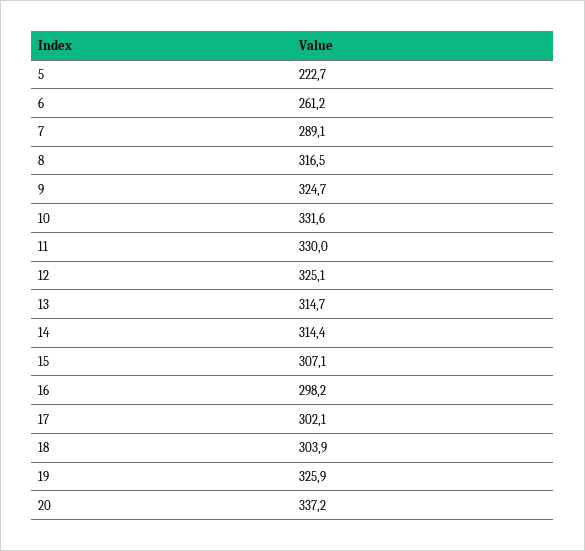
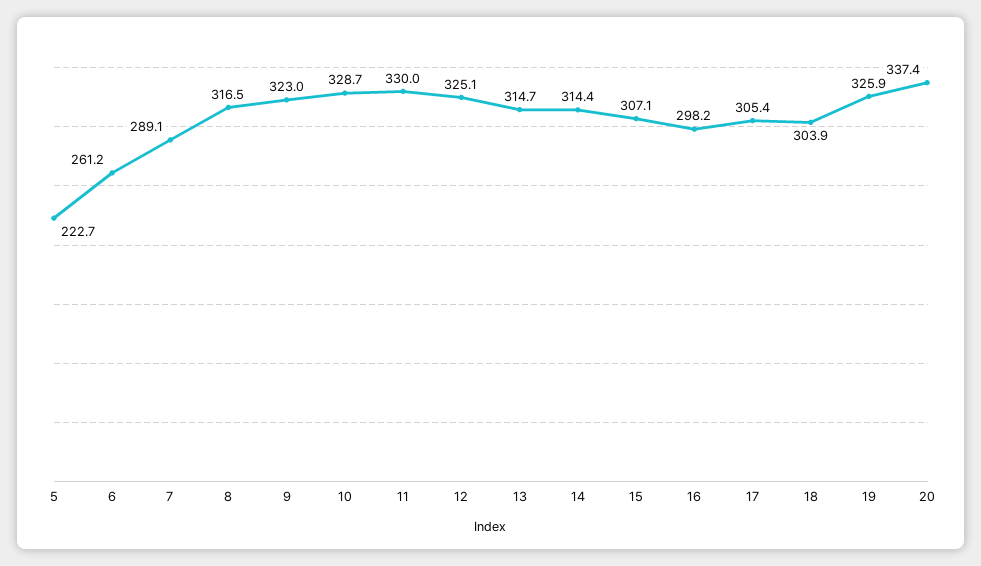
9: 324.7 -> 323
10: 331.6 -> 328.7
17: 302.1 -> 305.4
20: 337.2 -> 337.4

